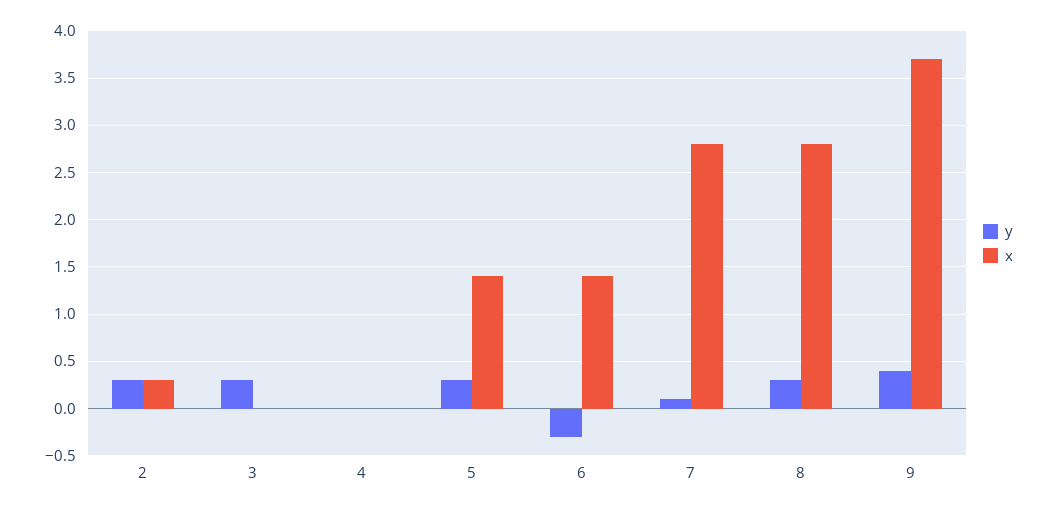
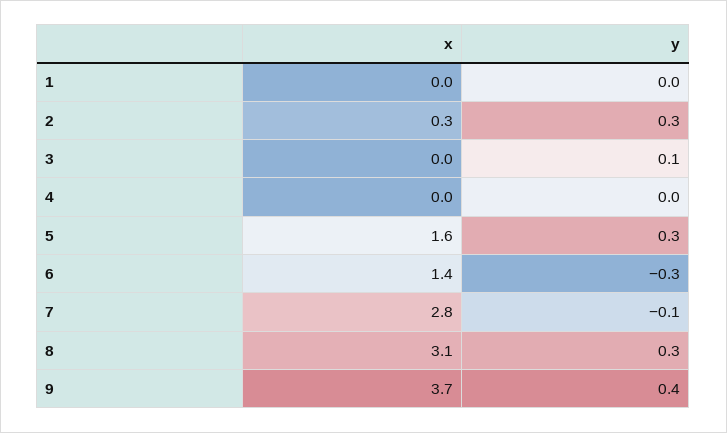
y, 3: 0.3 -> 0.1
x, 5: 1.4 -> 1.6
y, 7: 0.1 -> -0.1
x, 8: 2.8 -> 3.1
x, 1: none -> 0
y, 1: none -> 0

